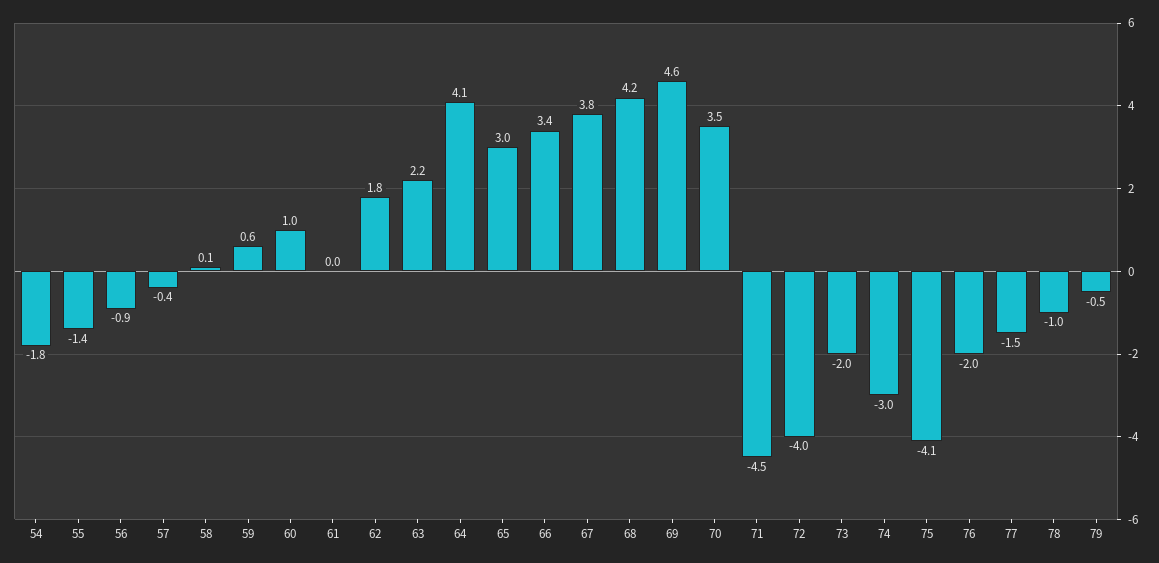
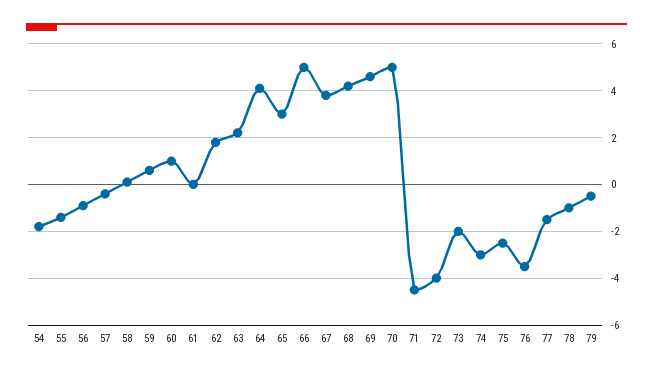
66: 3.4 -> 5
70: 3.5 -> 5
75: -4.1 -> -2.5
76: -2 -> -3.5

